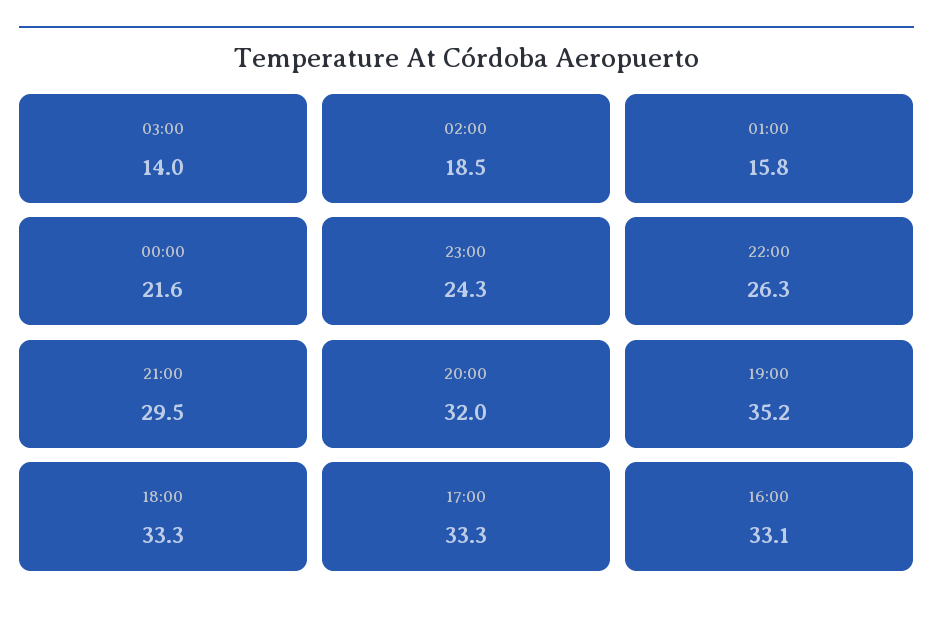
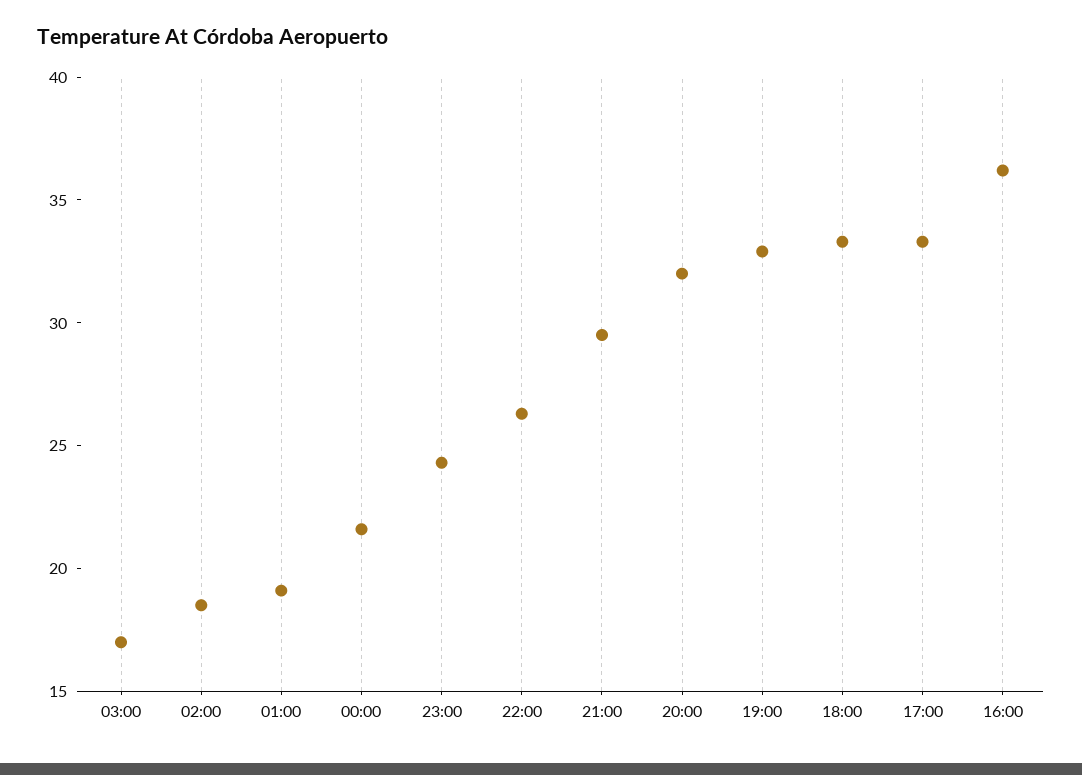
03:00: 14 -> 17
01:00: 15.8 -> 19
19:00: 35.2 -> 33
16:00: 33.1 -> 36

